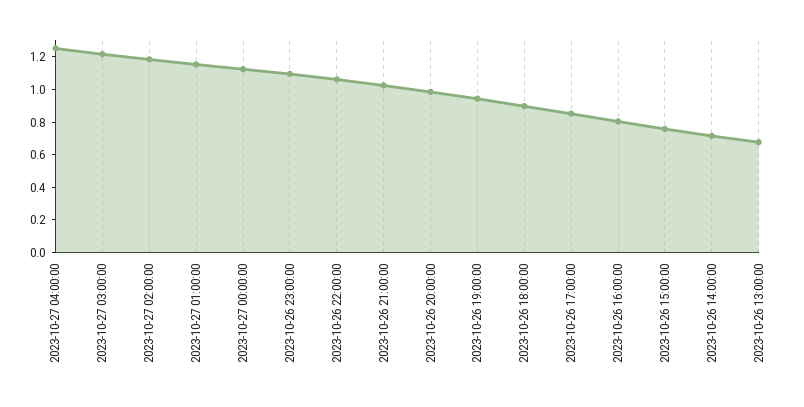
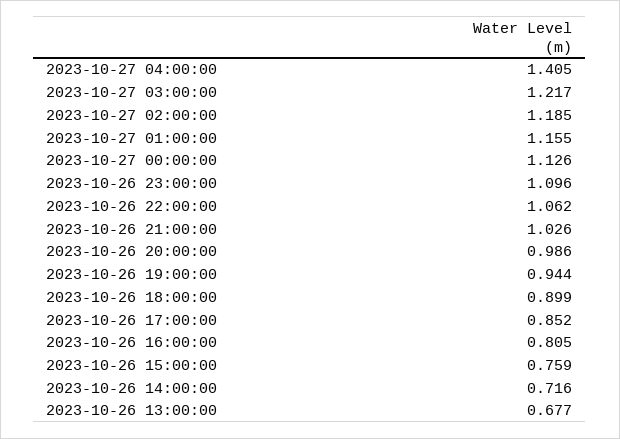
2023-10-27 04:00:00: 1.25 -> 1.405

